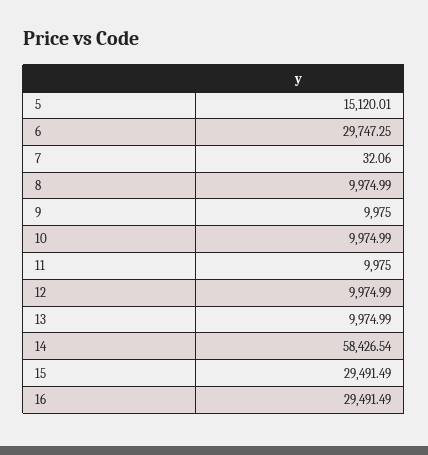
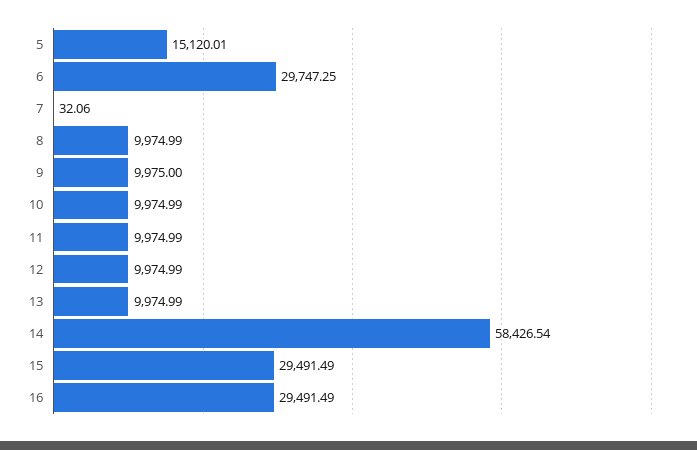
11: 9975 -> 9974.99

